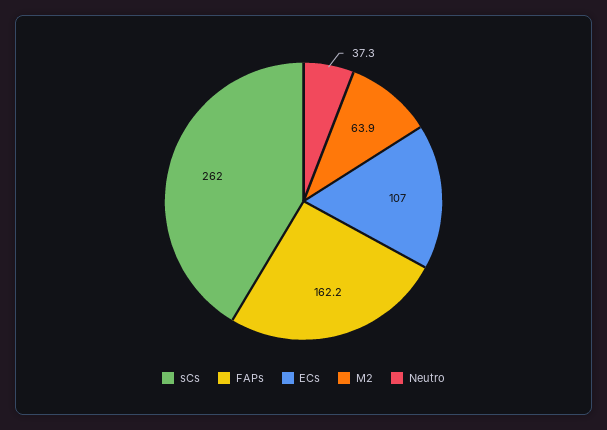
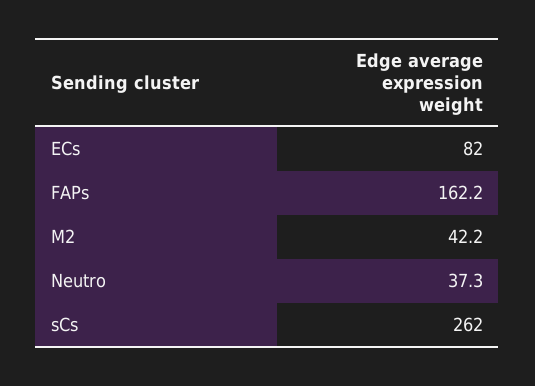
ECs: 107 -> 82
M2: 63.9 -> 42.2

